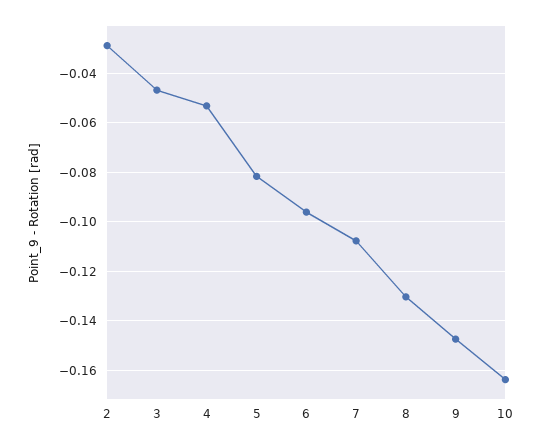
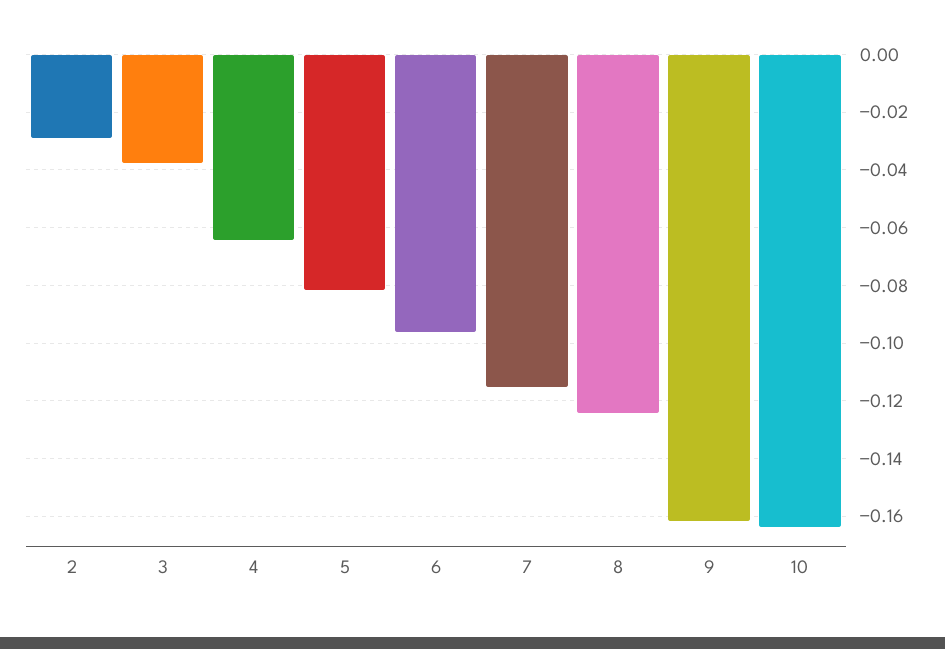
3: -0.0475 -> -0.0375
4: -0.0525 -> -0.065
7: -0.1075 -> -0.115
8: -0.13 -> -0.125
9: -0.1475 -> -0.1625

